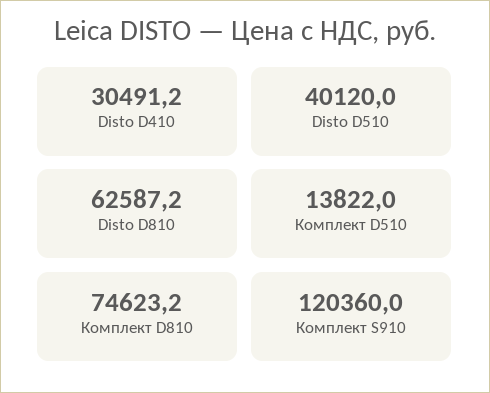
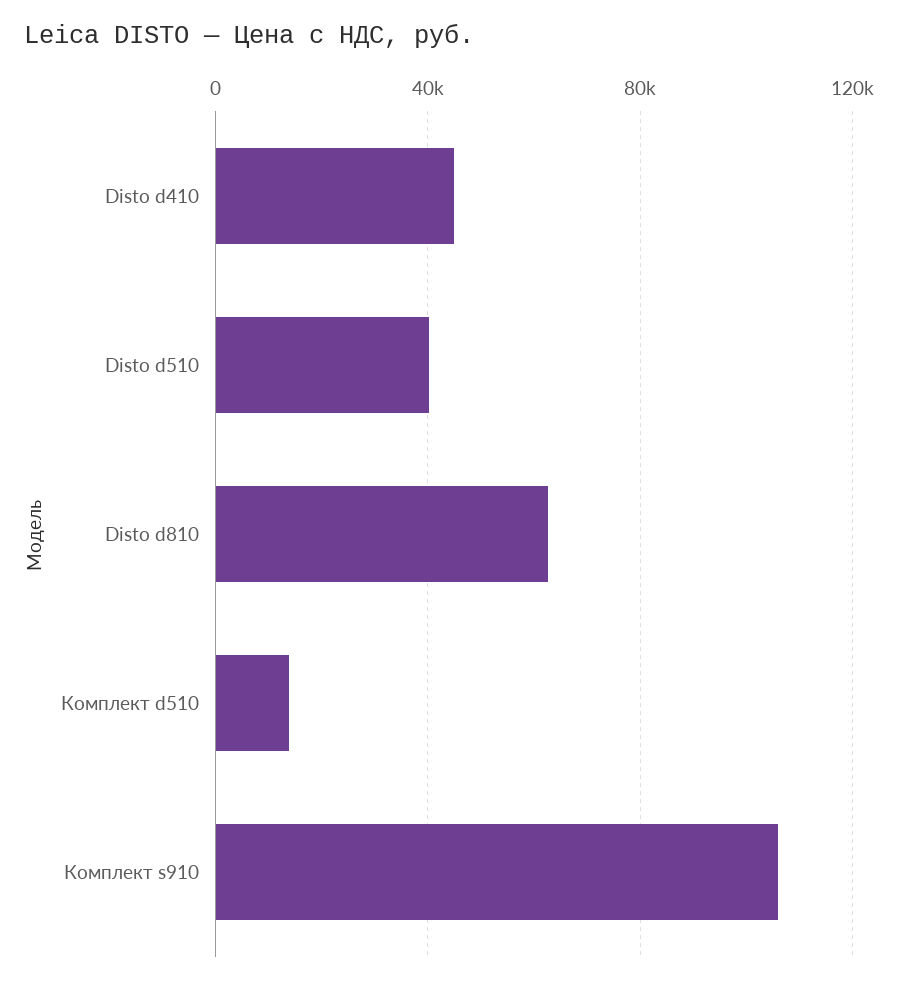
Disto D410: 30491.2 -> 45000
Комплект D810: 74623.2 -> none
Комплект S910: 120360 -> 105000

